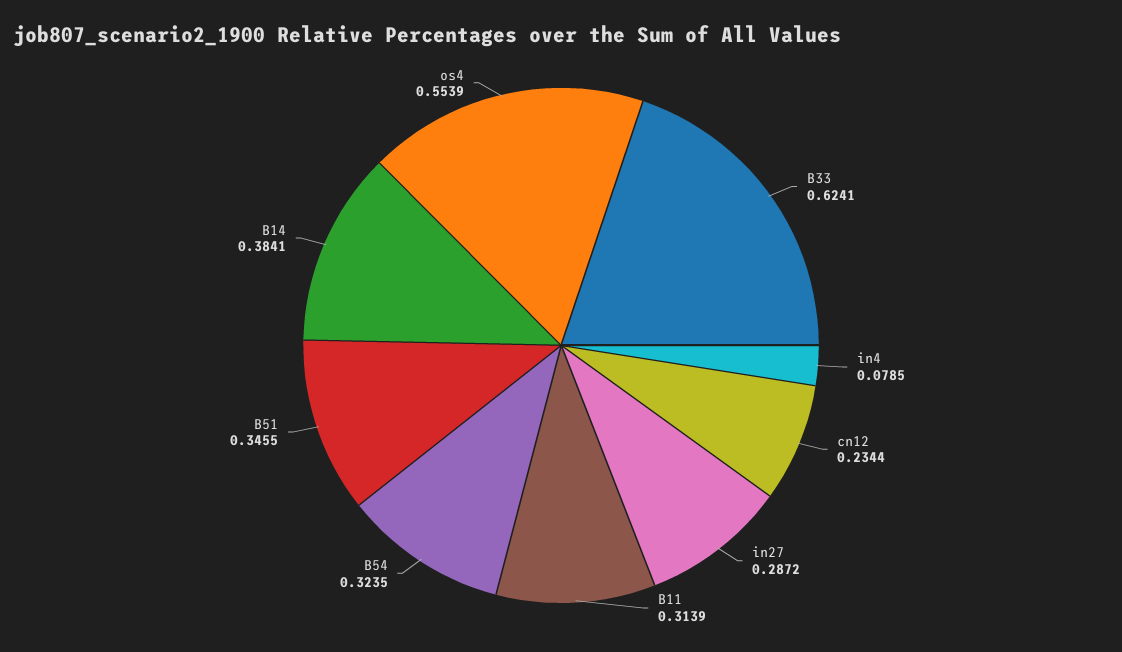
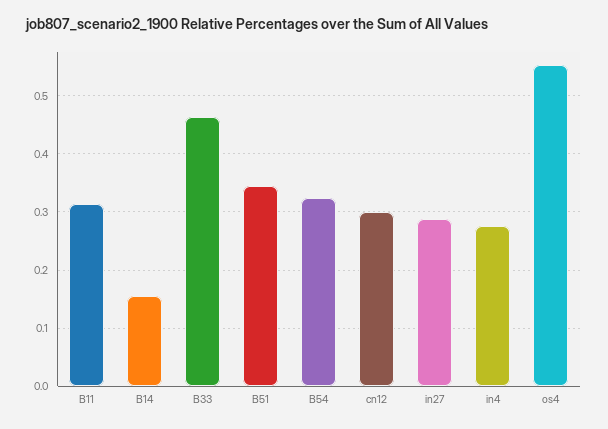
B33: 0.6241 -> 0.46
in4: 0.0785 -> 0.28
cn12: 0.2344 -> 0.3
B14: 0.3841 -> 0.16

